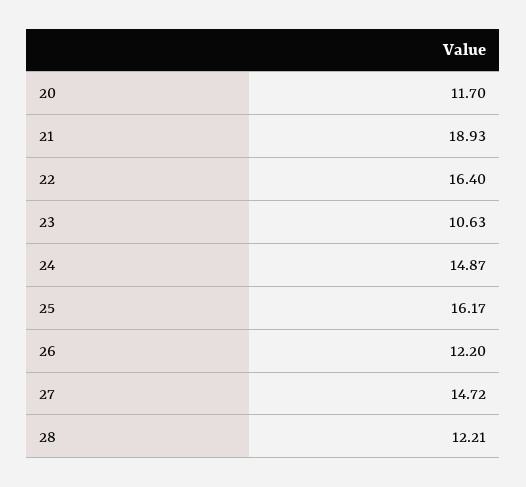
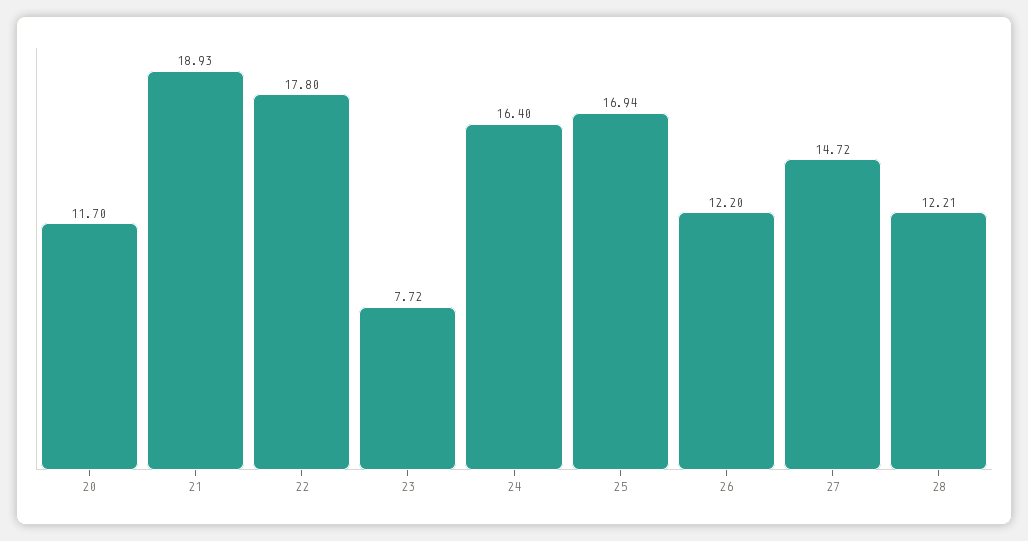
22: 16.4 -> 17.8
23: 10.63 -> 7.72
24: 14.87 -> 16.4
25: 16.17 -> 16.94

